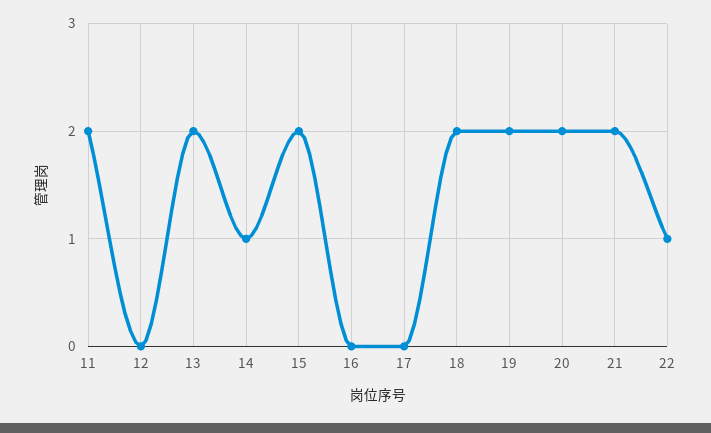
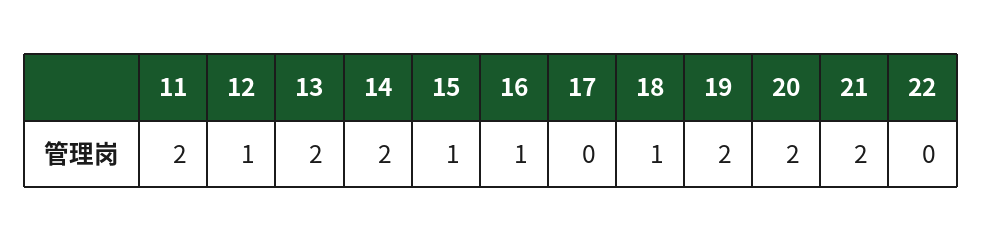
12: 0 -> 1
14: 1 -> 2
15: 2 -> 1
16: 0 -> 1
18: 2 -> 1
22: 1 -> 0

